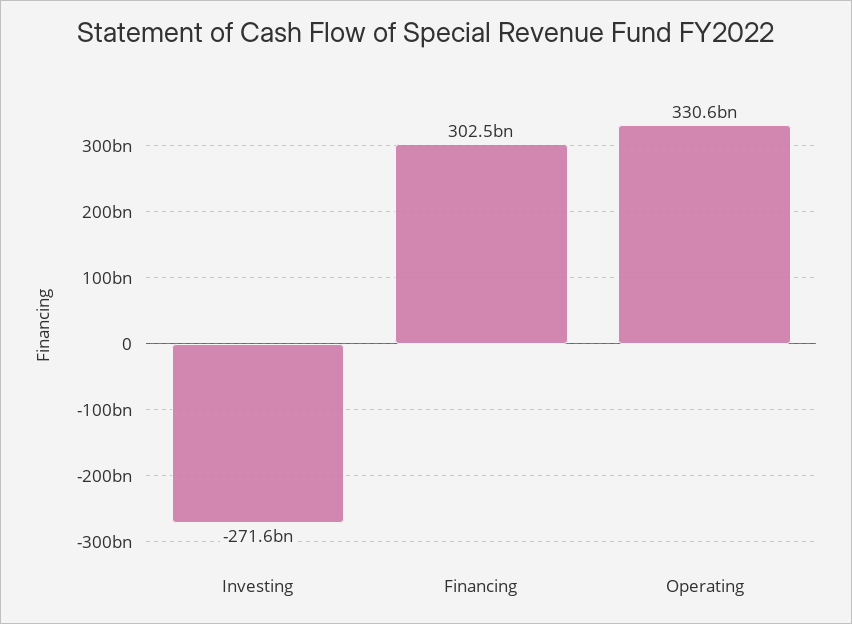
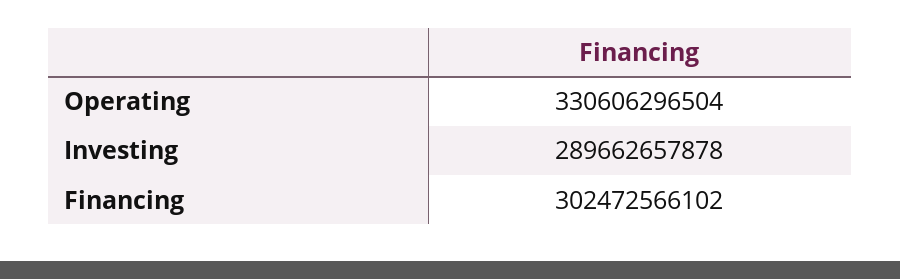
Investing: -271600000000 -> 289662657878

